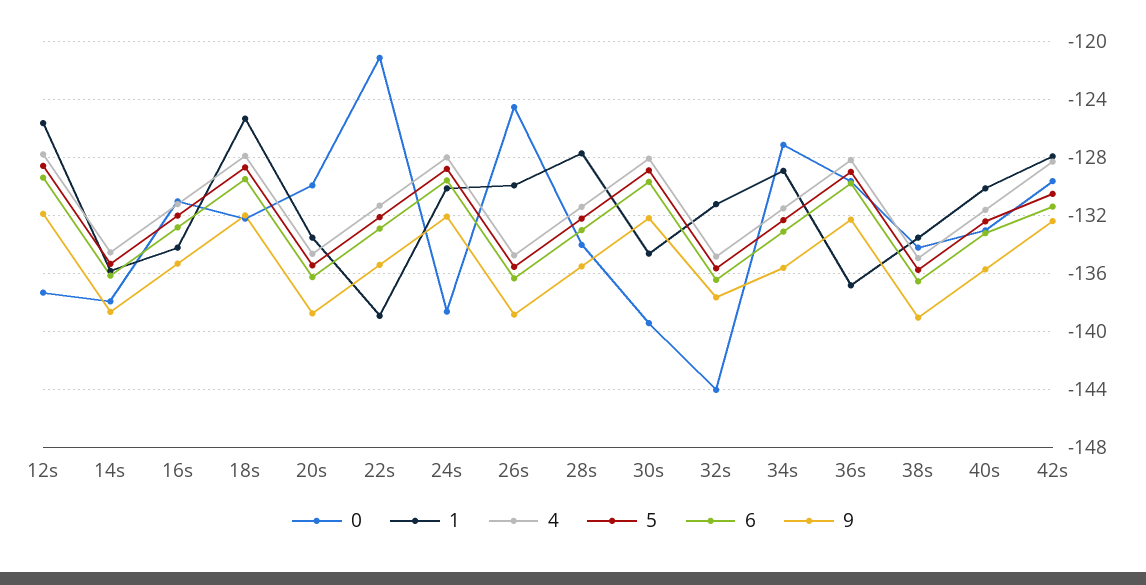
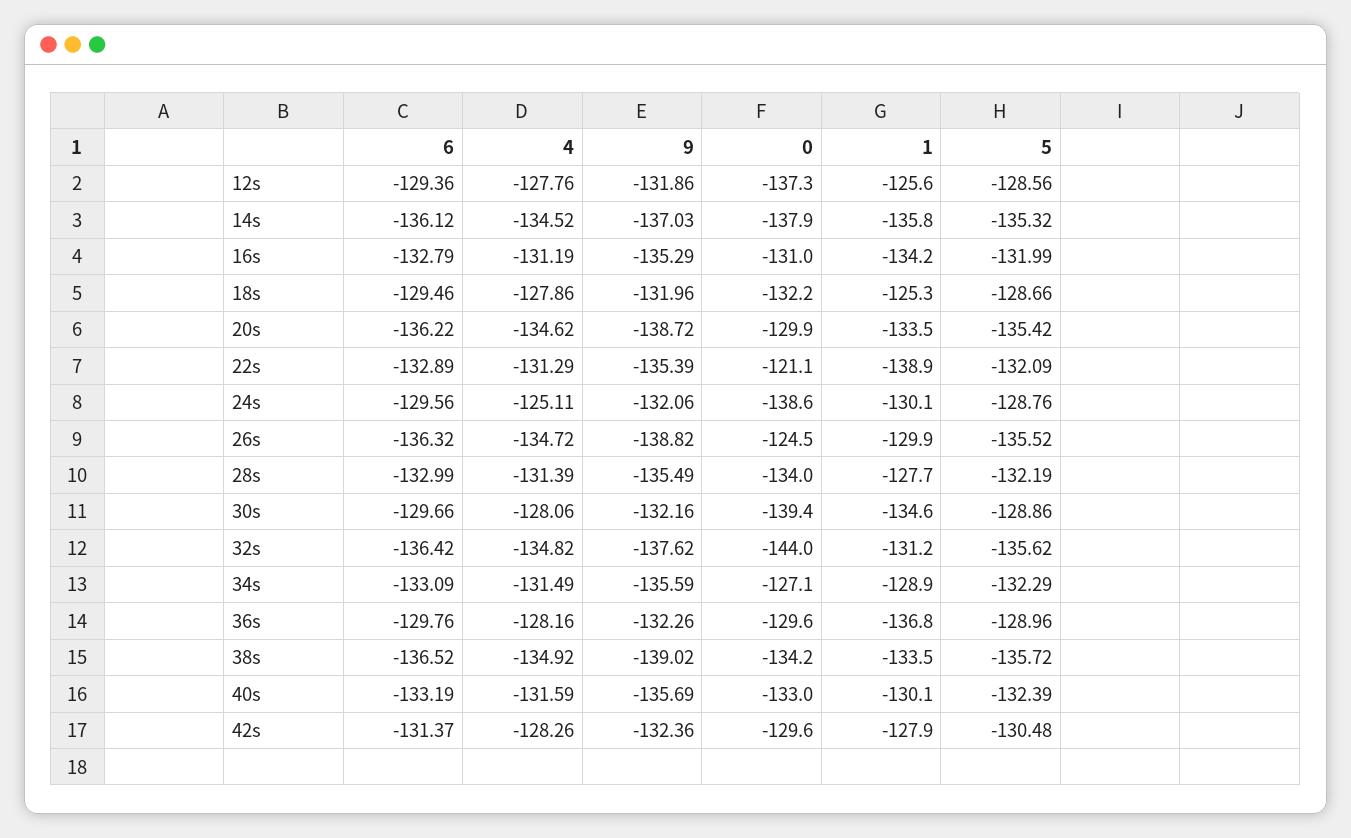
9, 14s: -138.5 -> -137.03
4, 24s: -128 -> -125.11

